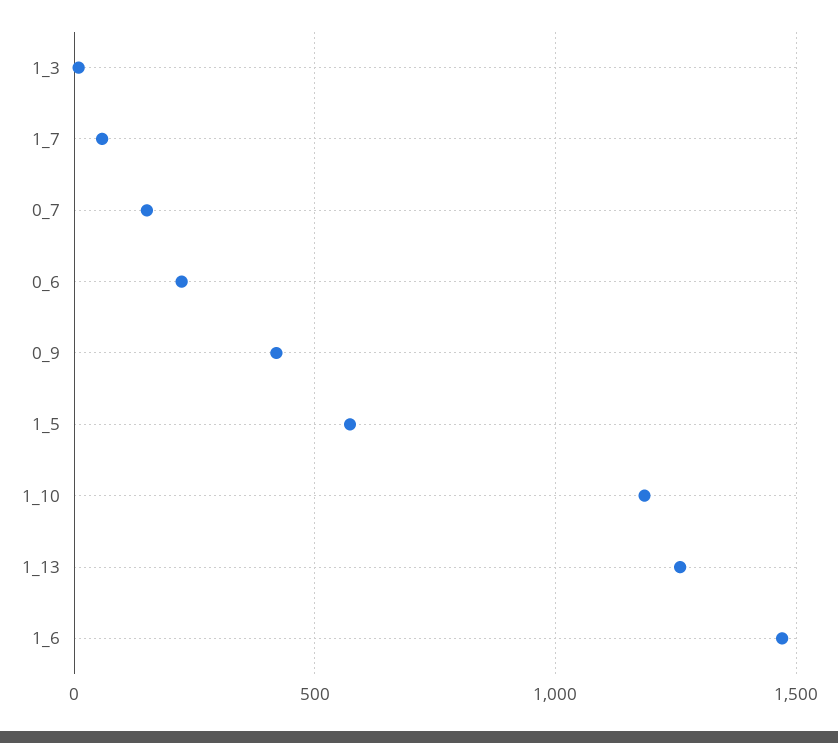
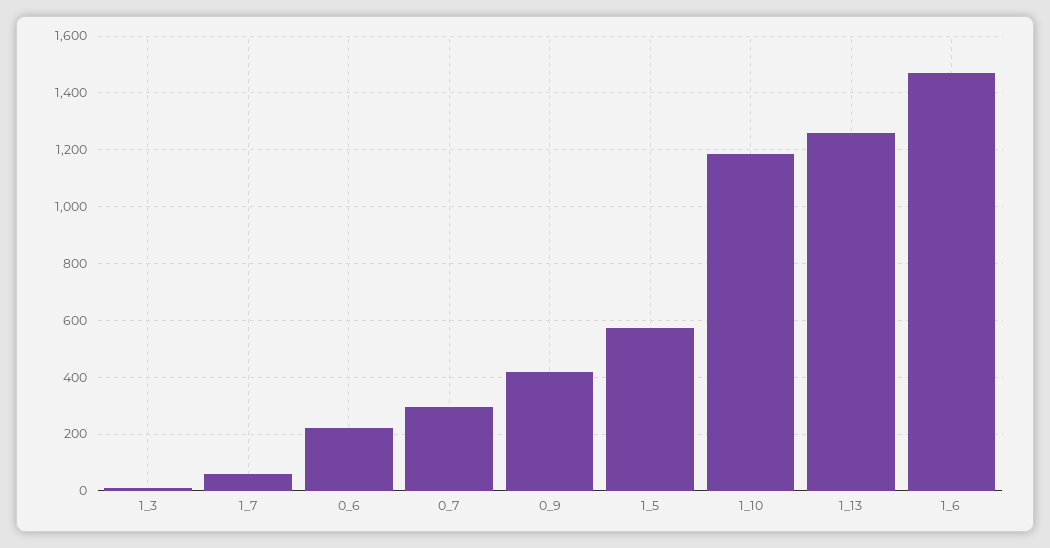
0_7: 150 -> 300

